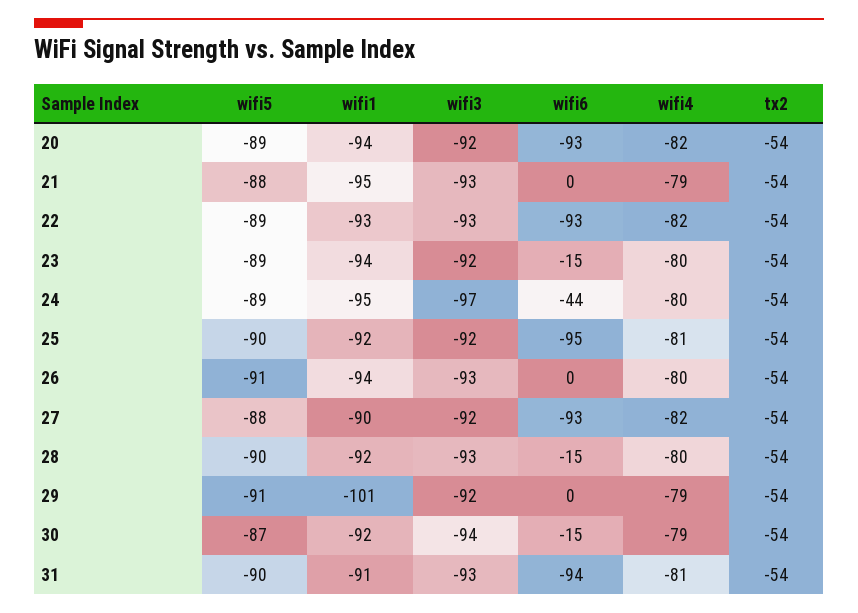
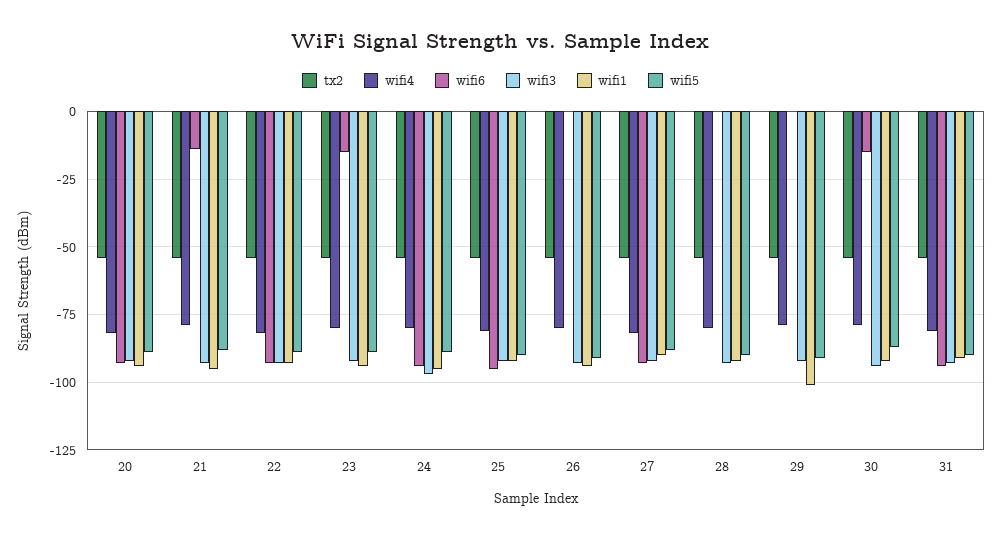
wifi6, 21: 0 -> -15
wifi6, 24: -44 -> -95
wifi6, 28: -15 -> 0

